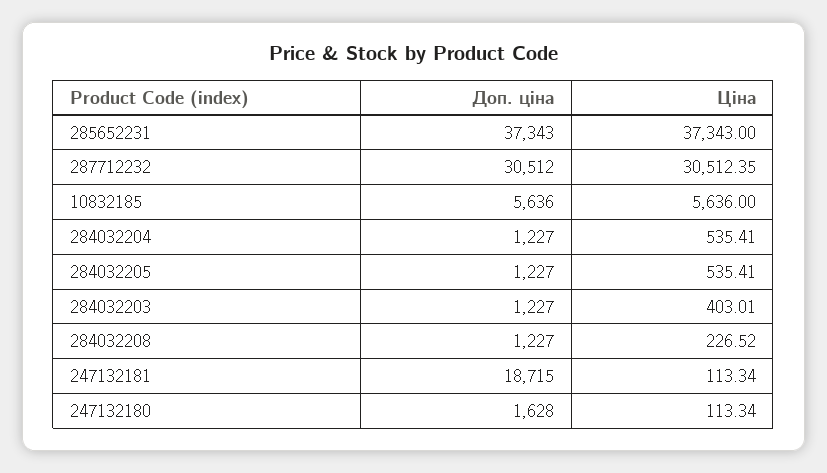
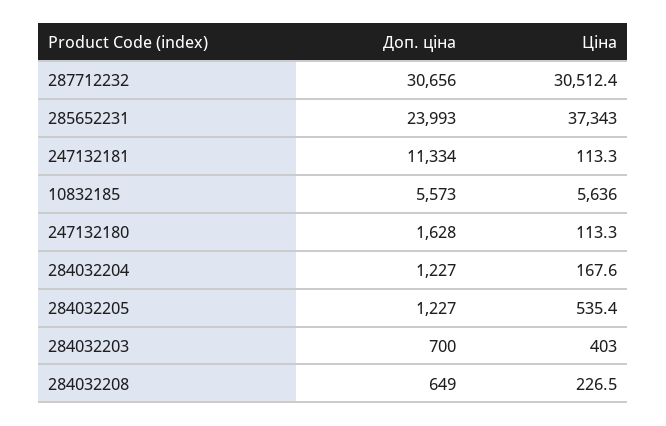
Доп. ціна, 285652231: 37343 -> 23993
Доп. ціна, 287712232: 30512 -> 30656
Доп. ціна, 10832185: 5636 -> 5573
Ціна, 284032204: 535.41 -> 167.6
Доп. ціна, 284032203: 1227 -> 700
Доп. ціна, 284032208: 1227 -> 649
Доп. ціна, 247132181: 18715 -> 11334

